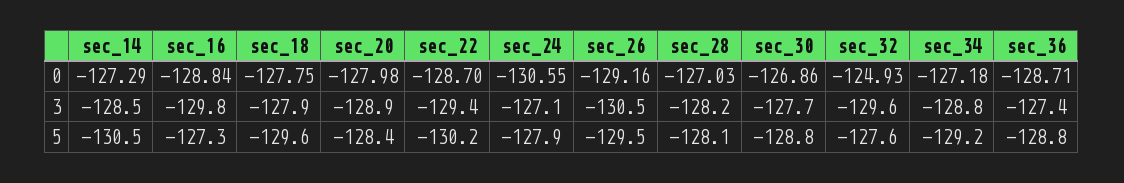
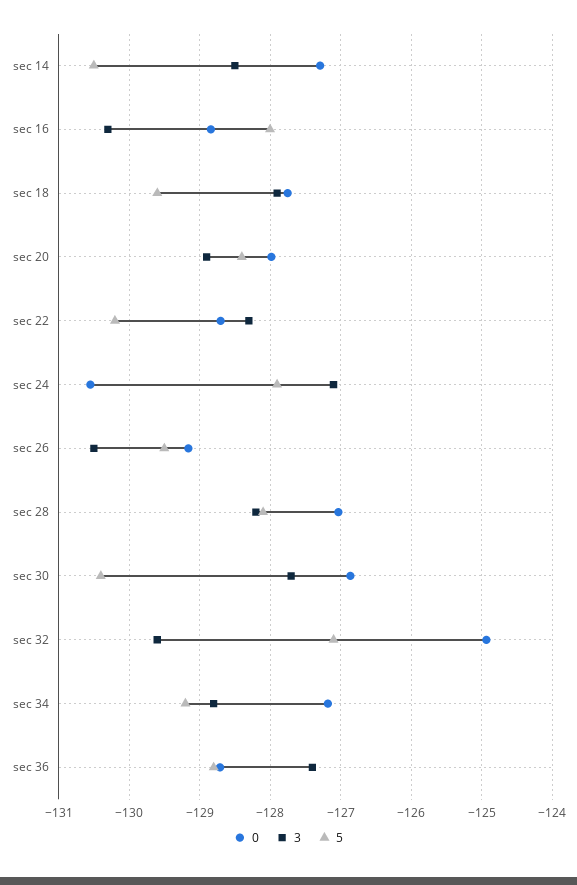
3, sec_16: -129.8 -> -130.3
3, sec_22: -129.4 -> -128.3
5, sec_16: -127.3 -> -128
5, sec_30: -128.8 -> -130.4
5, sec_32: -127.6 -> -127.1

